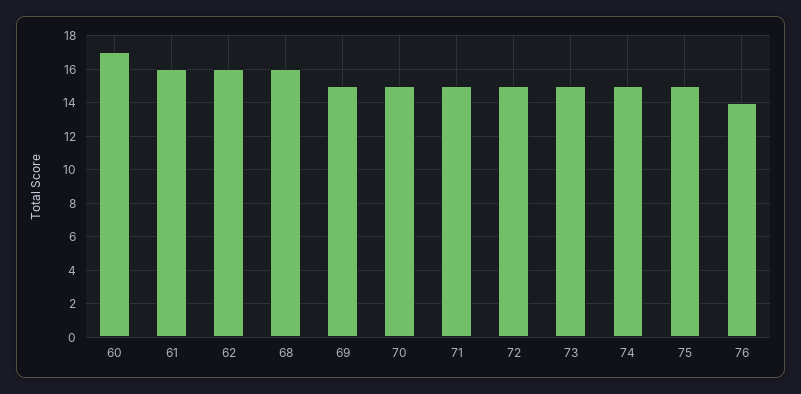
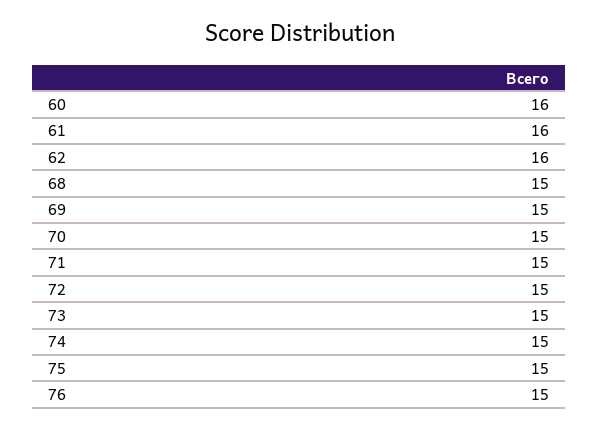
60: 17 -> 16
68: 16 -> 15
76: 14 -> 15

